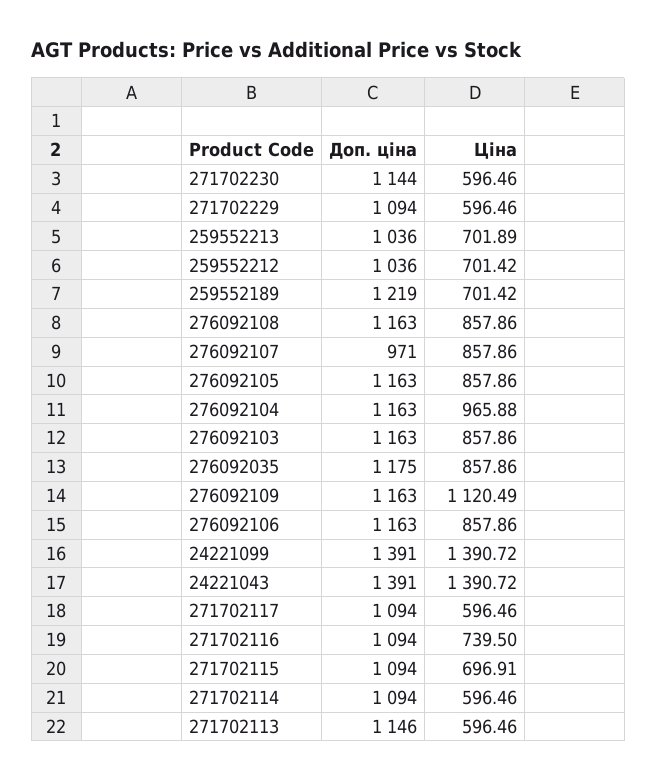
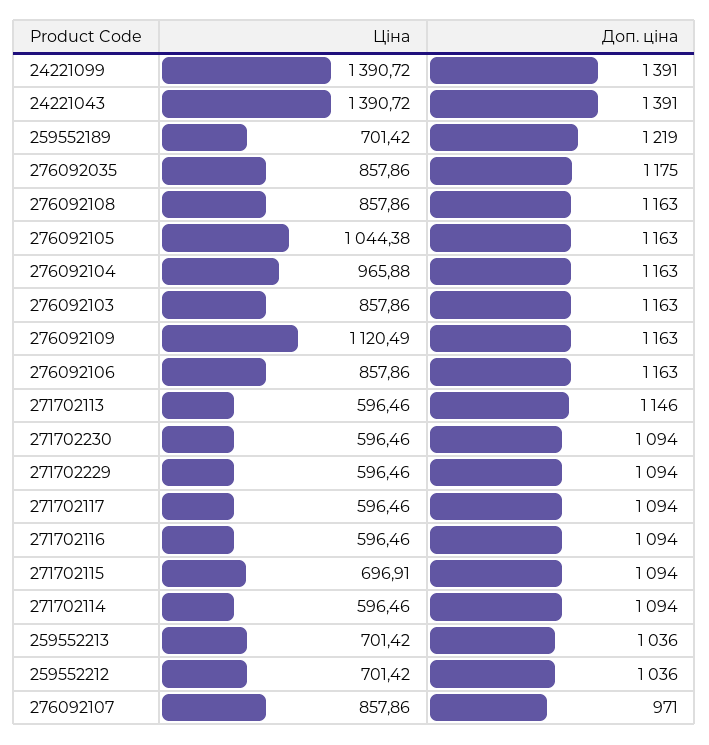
Доп. ціна, 271702230: 1144 -> 1094
Ціна, 259552213: 701.89 -> 701.42
Ціна, 276092105: 857.86 -> 1044.38
Ціна, 271702116: 739.5 -> 596.46

